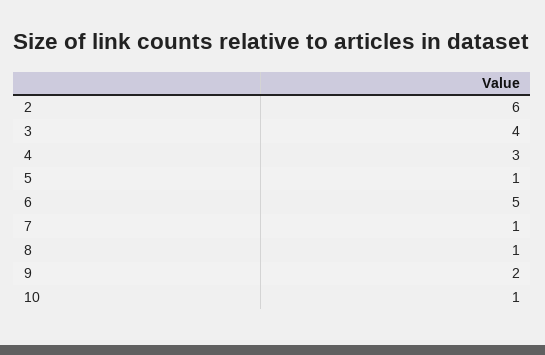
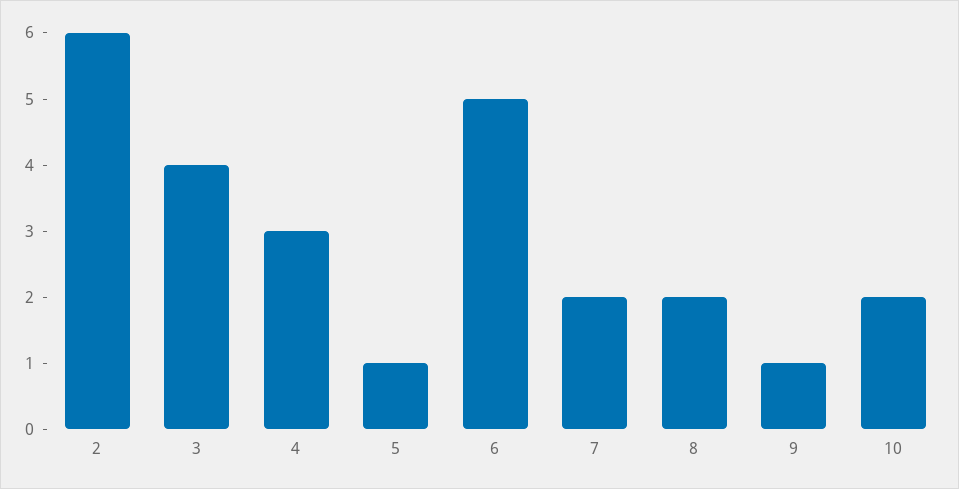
7: 1 -> 2
8: 1 -> 2
9: 2 -> 1
10: 1 -> 2

